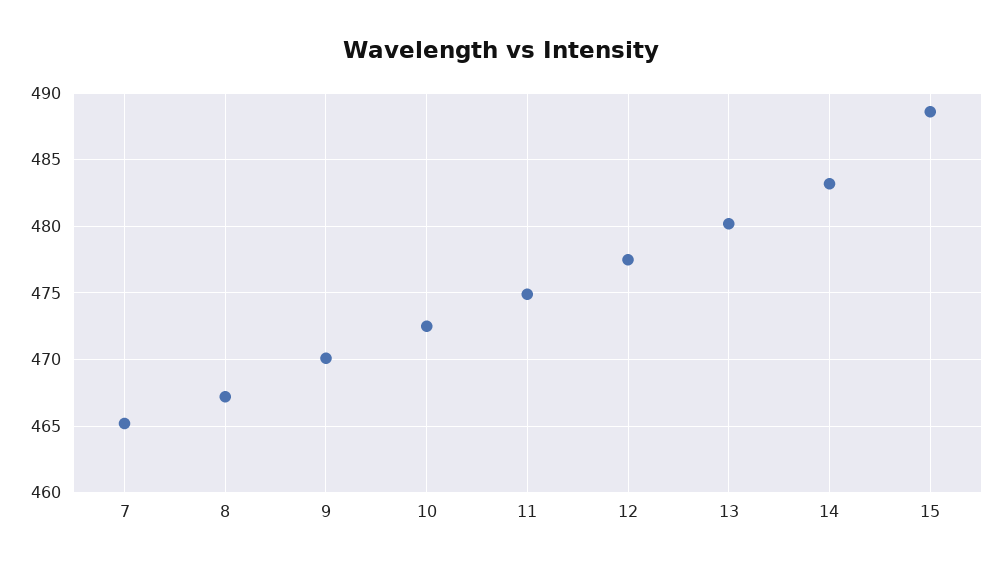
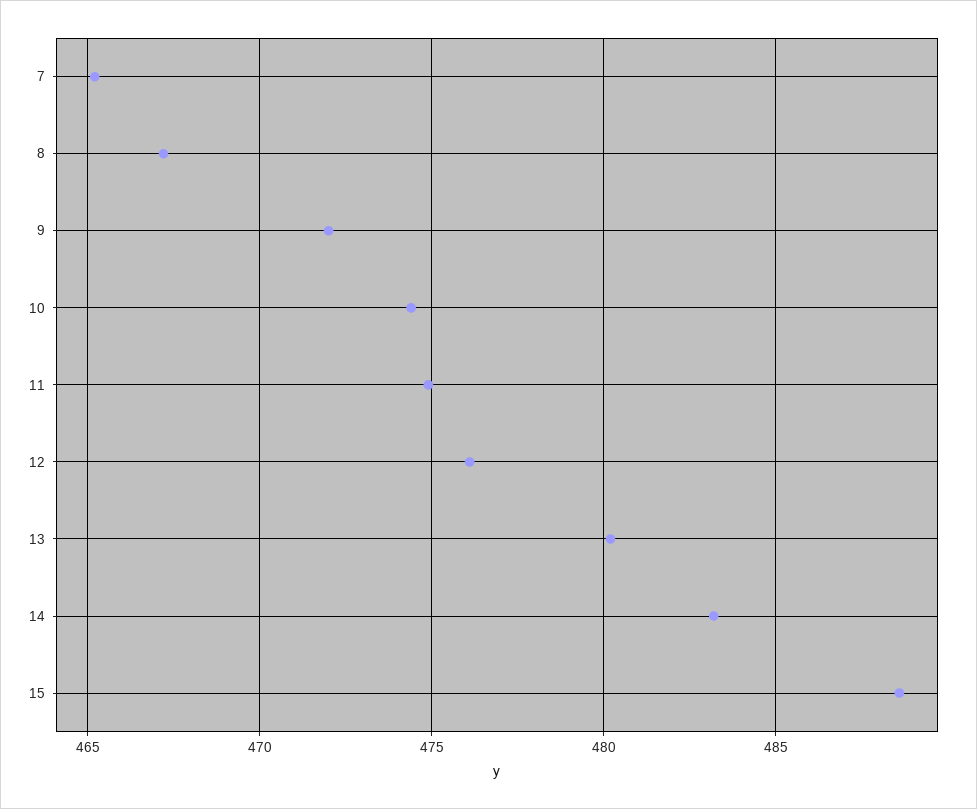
9: 470 -> 472
10: 472.5 -> 474.5
12: 477.5 -> 476

